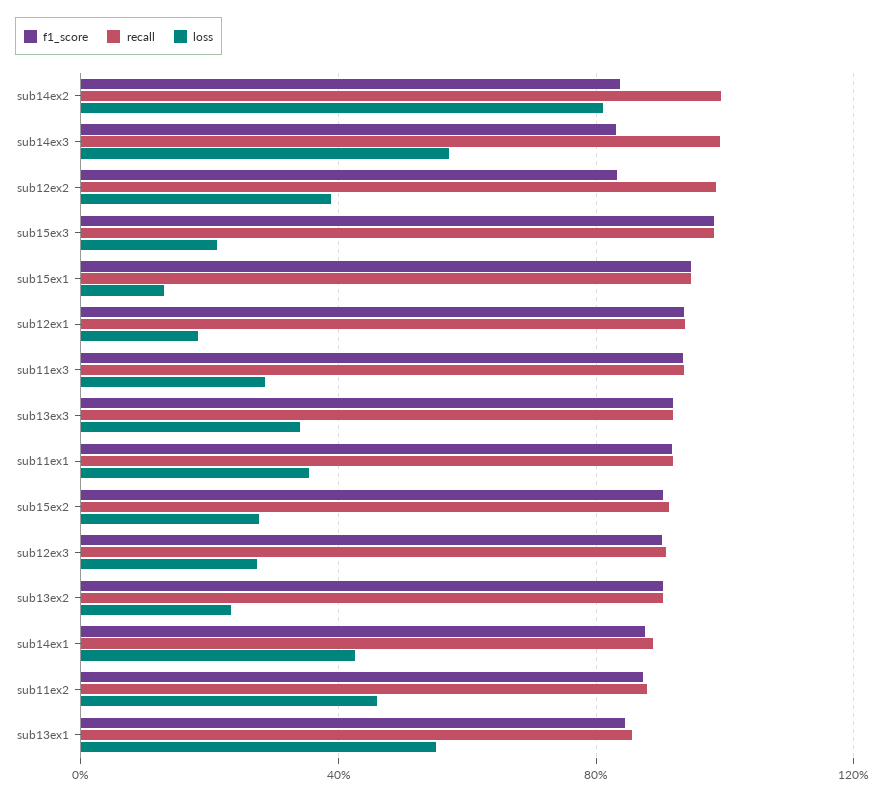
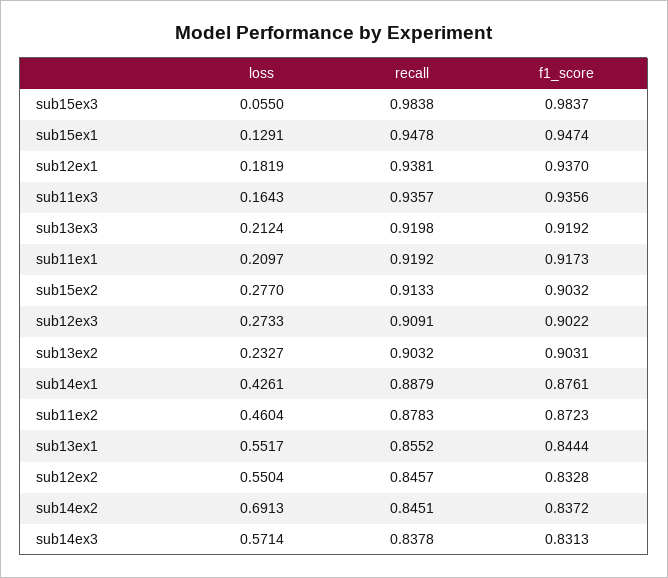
recall, sub14ex2: 1 -> 0.8451
loss, sub14ex2: 0.8 -> 0.6913
recall, sub14ex3: 1 -> 0.8378
recall, sub12ex2: 1 -> 0.8457
loss, sub12ex2: 0.4 -> 0.5504
loss, sub15ex3: 0.2 -> 0.055
loss, sub11ex3: 0.3 -> 0.1643
loss, sub13ex3: 0.35 -> 0.2124
loss, sub11ex1: 0.35 -> 0.2097

